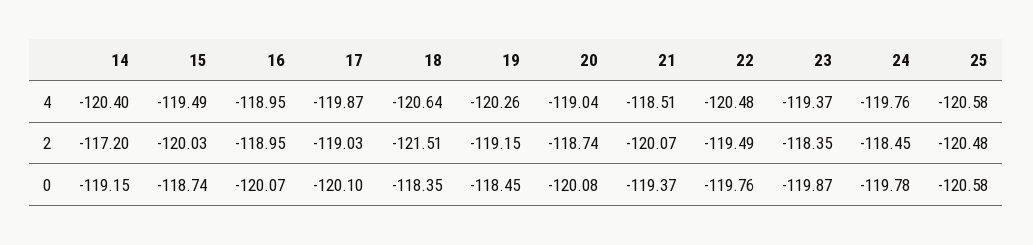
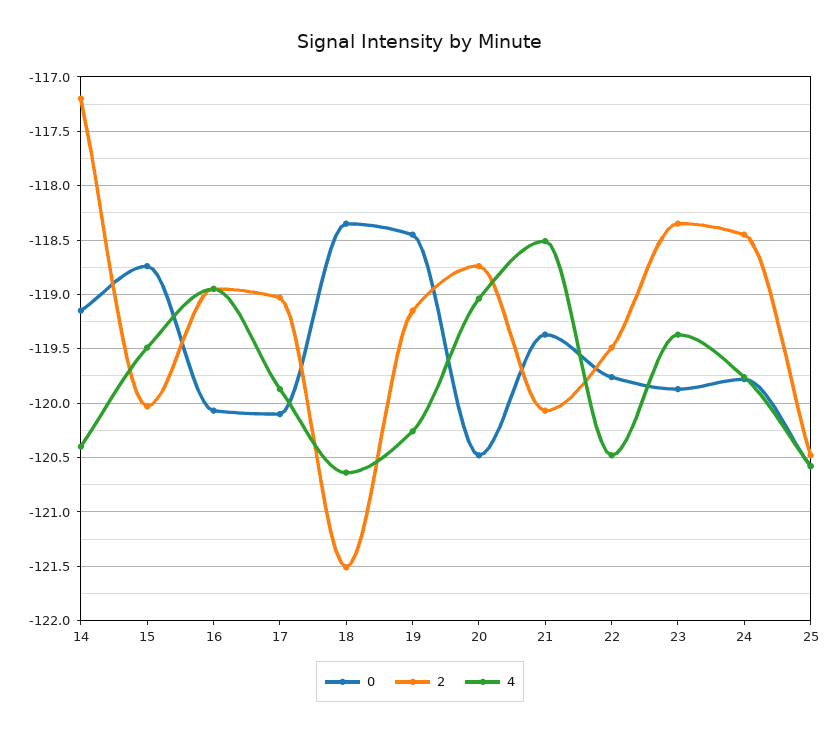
0, 20: -120.08 -> -120.5

